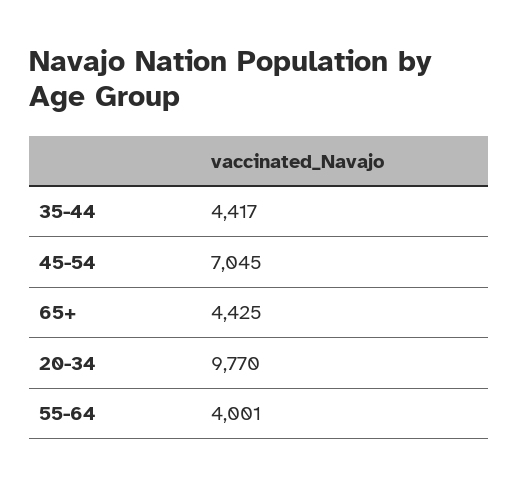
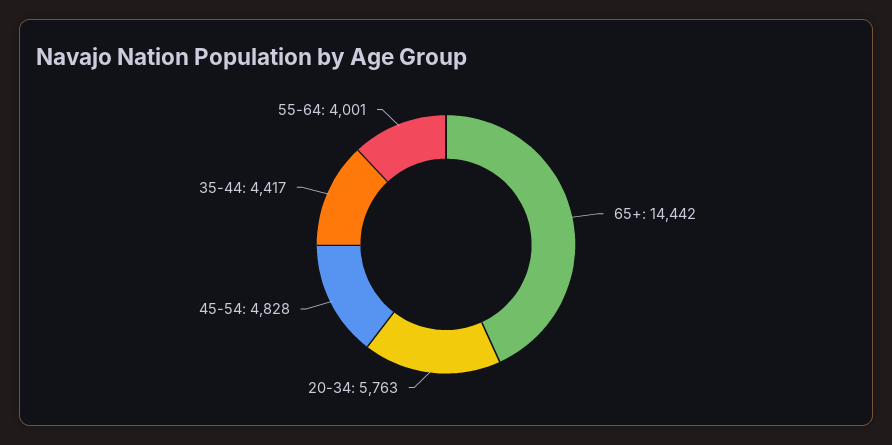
45-54: 7045 -> 4828
65+: 4425 -> 14442
20-34: 9770 -> 5763

